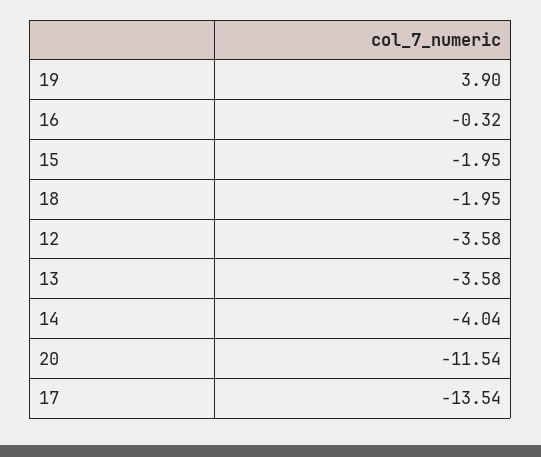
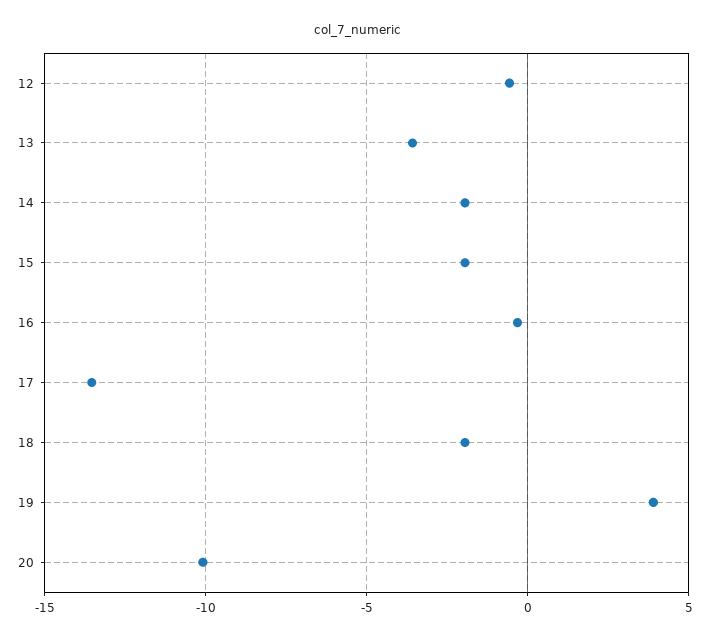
12: -3.58 -> -0.5
14: -4.04 -> -2
20: -11.54 -> -10

